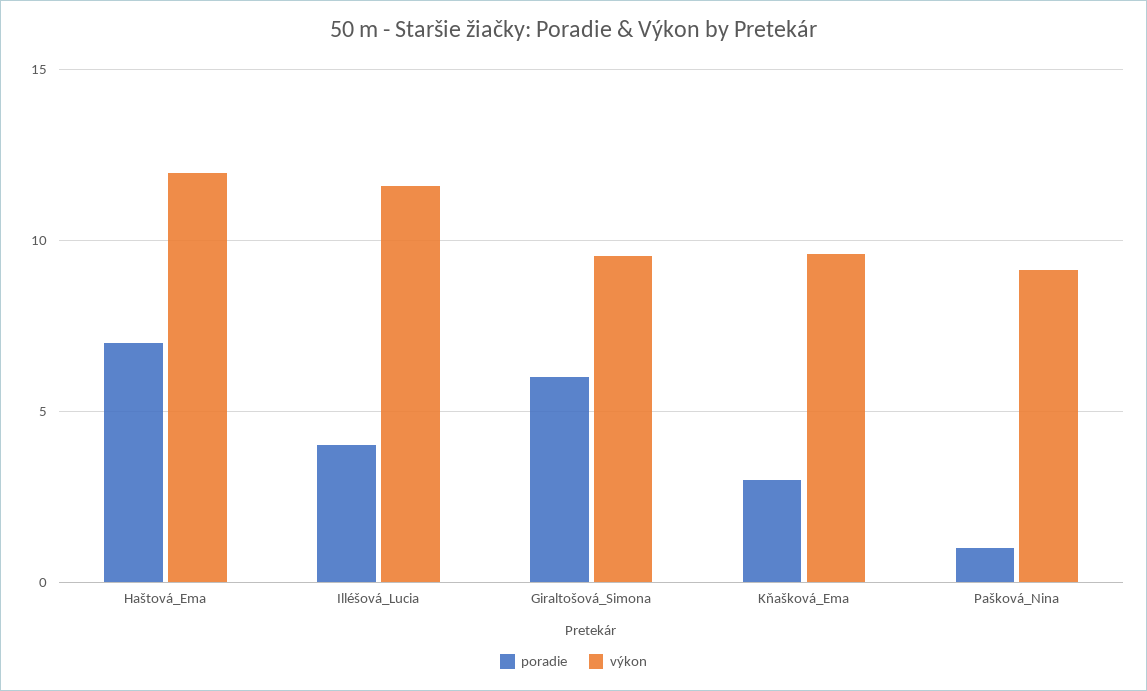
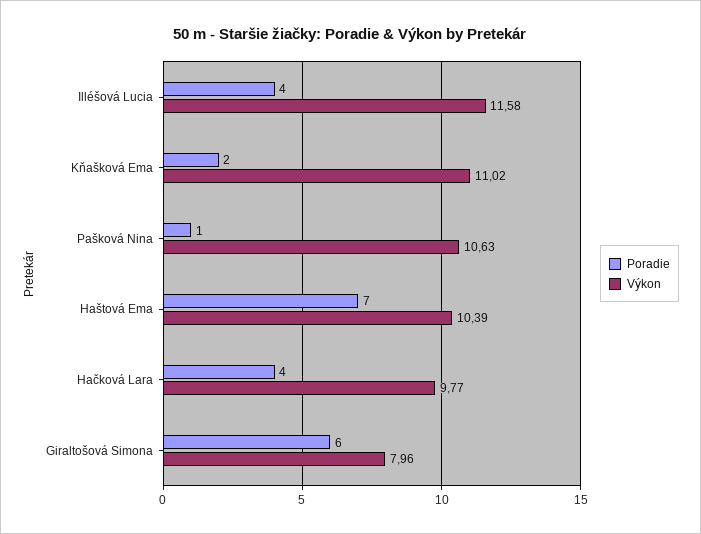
výkon, Haštová_Ema: 12 -> 10.39
výkon, Giraltošová_Simona: 9.5 -> 7.96
poradie, Kňašková_Ema: 3 -> 2
výkon, Kňašková_Ema: 9.5 -> 11.02
výkon, Pašková_Nina: 9 -> 10.63
poradie, Hačková Lara: none -> 4
výkon, Hačková Lara: none -> 9.77

